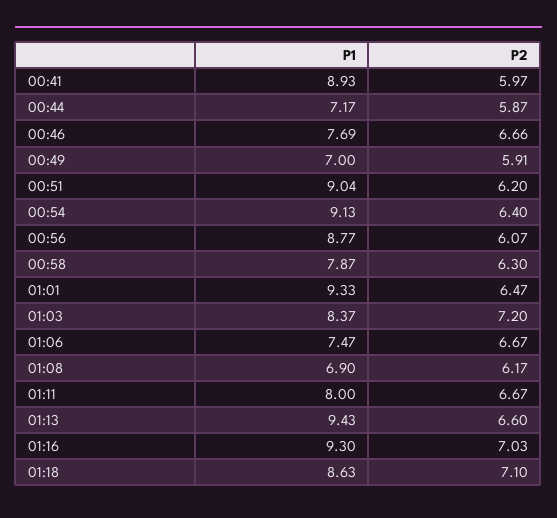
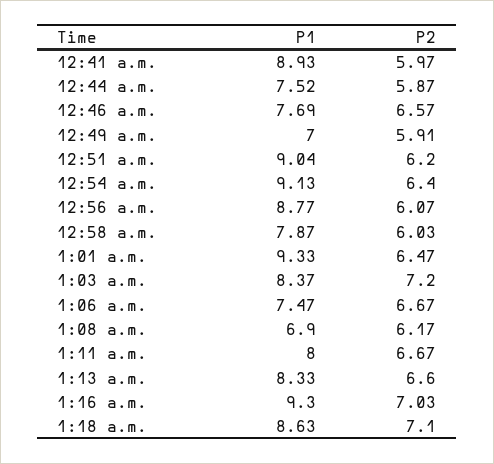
P1, 00:44: 7.17 -> 7.52
P2, 00:46: 6.66 -> 6.57
P2, 00:58: 6.3 -> 6.03
P1, 01:13: 9.43 -> 8.33

